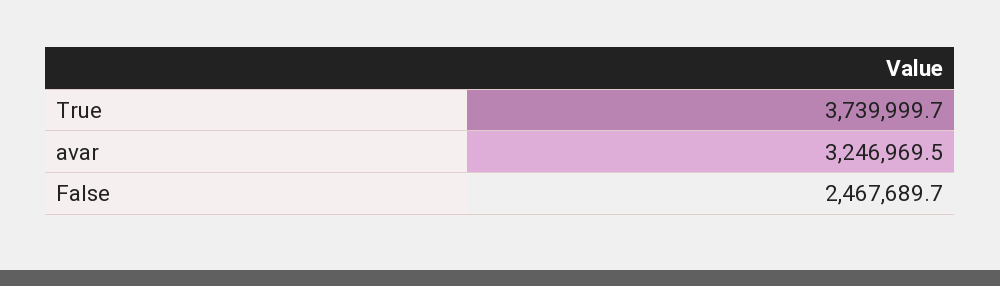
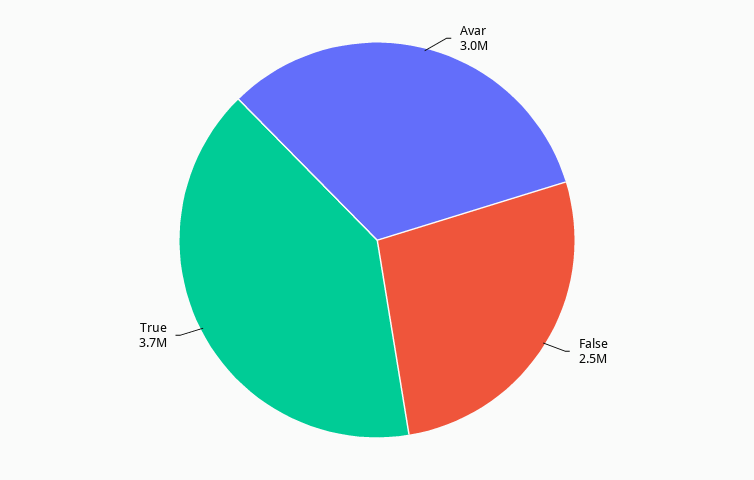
avar: 3246969.5 -> 3000000

